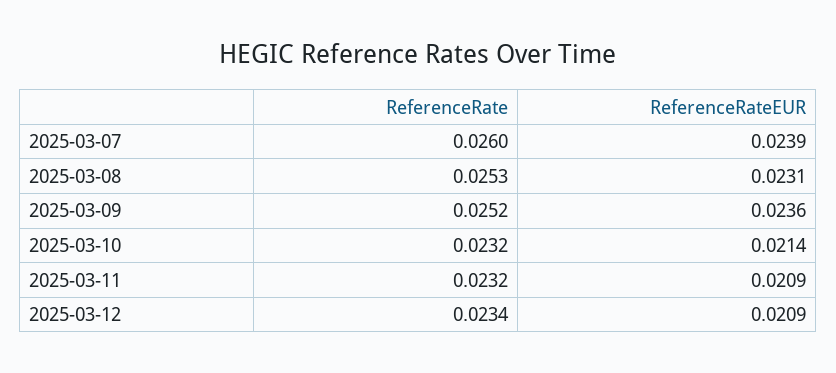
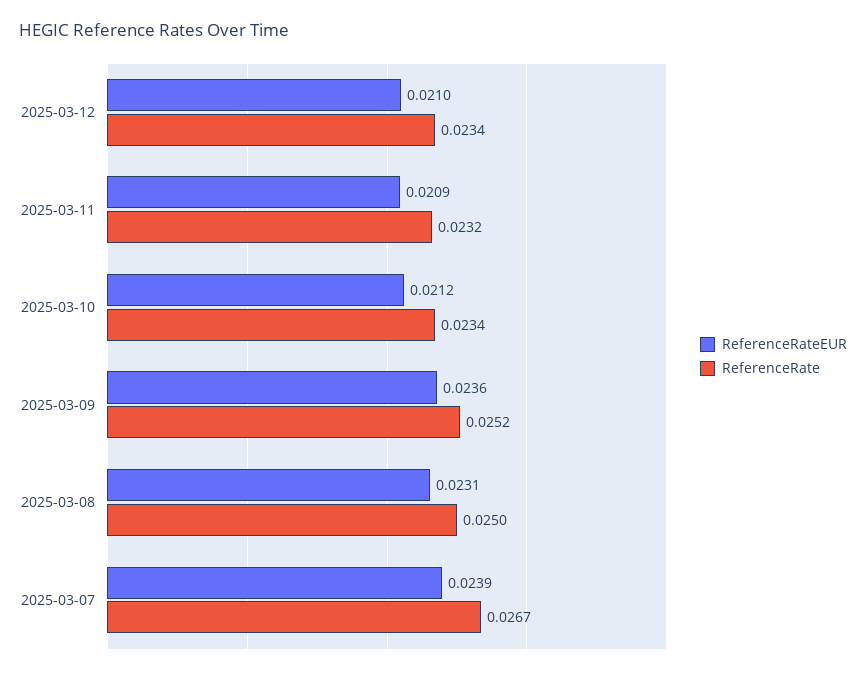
ReferenceRate, 2025-03-07: 0.026 -> 0.0267
ReferenceRate, 2025-03-08: 0.0253 -> 0.025
ReferenceRate, 2025-03-10: 0.0232 -> 0.0234
ReferenceRateEUR, 2025-03-10: 0.0214 -> 0.0212
ReferenceRateEUR, 2025-03-12: 0.0209 -> 0.021

